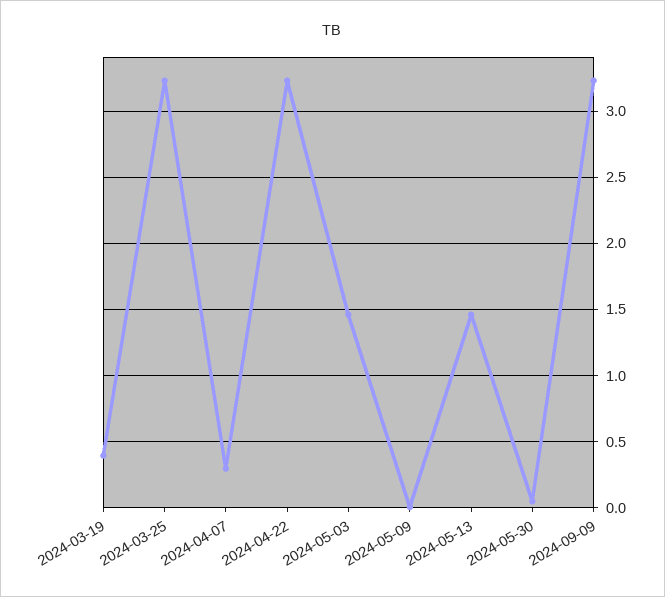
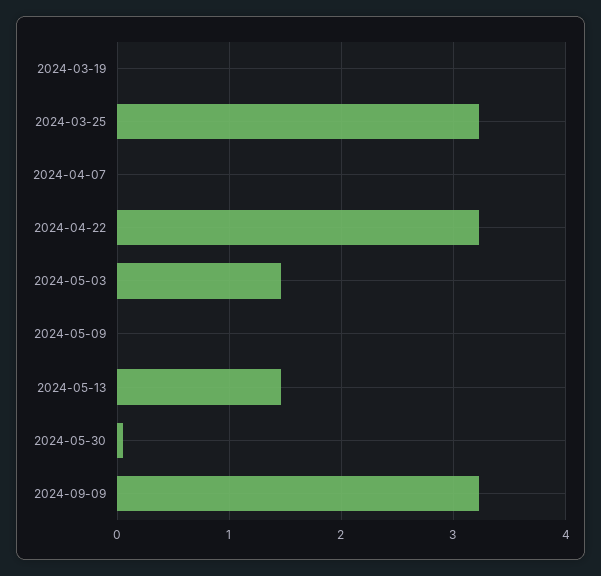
2024-03-19: 0.4 -> 0
2024-04-07: 0.3 -> 0

